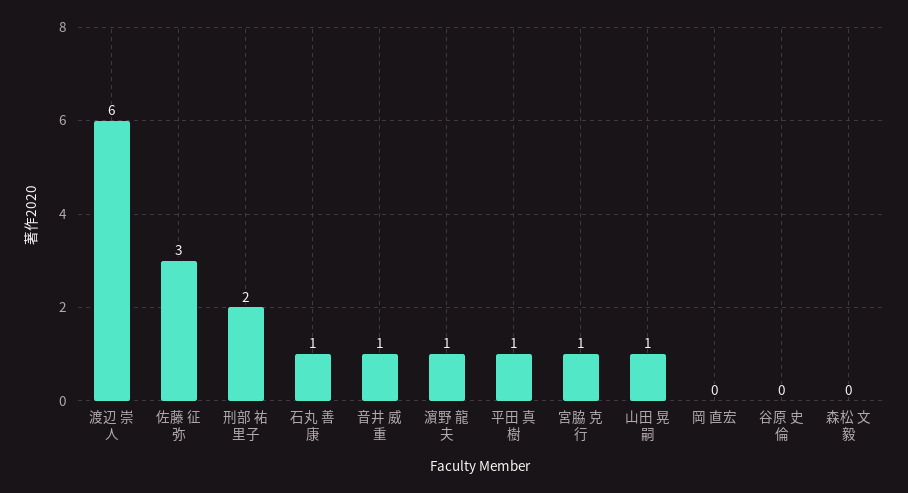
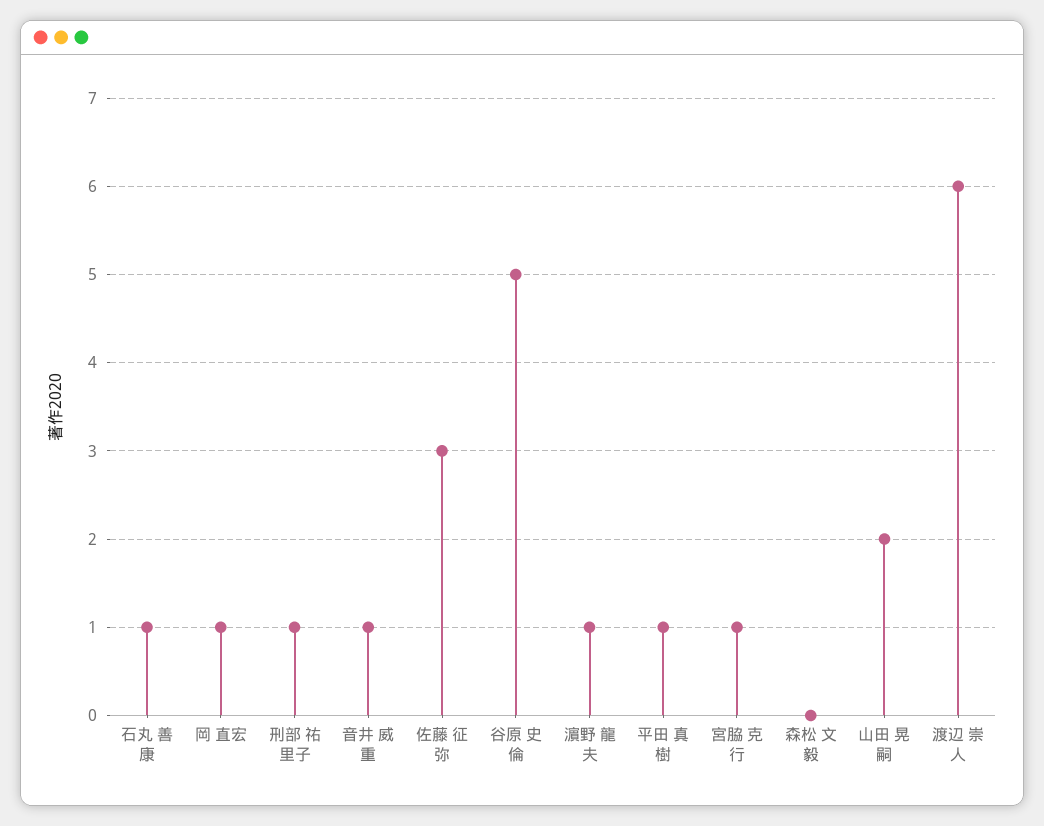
刑部 祐里子: 2 -> 1
山田 晃嗣: 1 -> 2
岡 直宏: 0 -> 1
谷原 史倫: 0 -> 5

